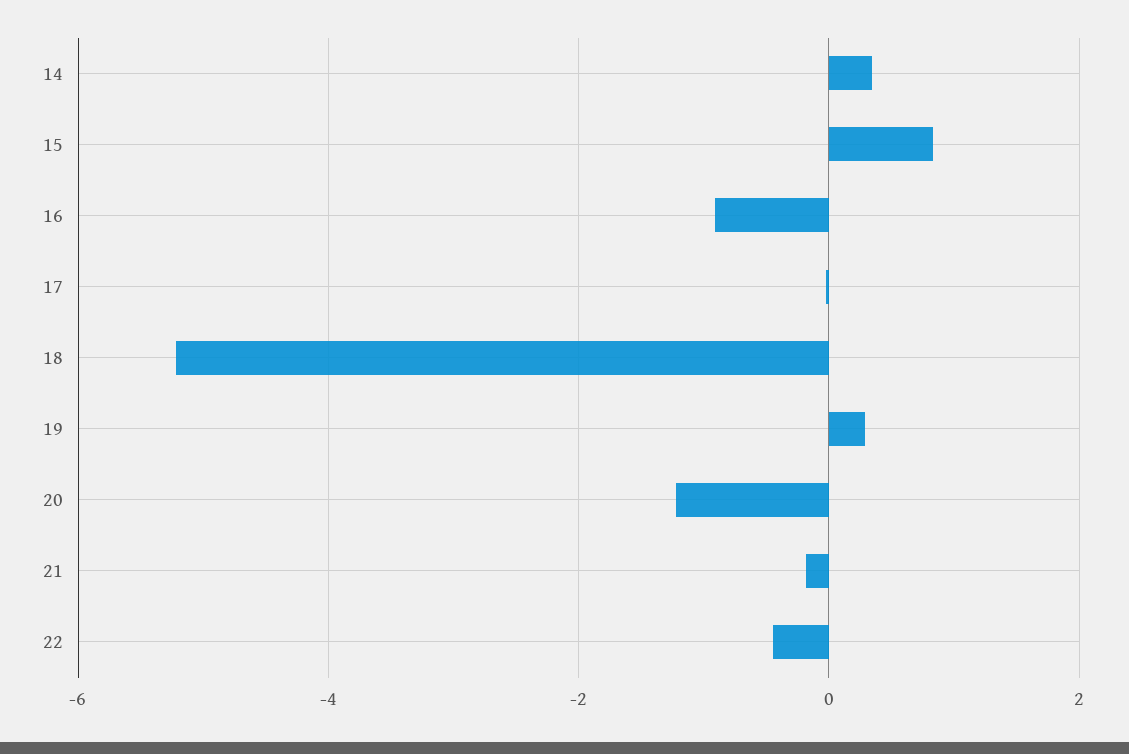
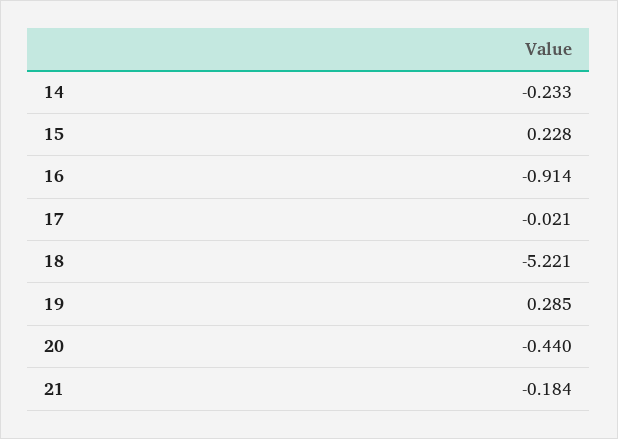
14: 0.4 -> -0.233
15: 0.8 -> 0.228
20: -1.2 -> -0.44
22: -0.4 -> none

